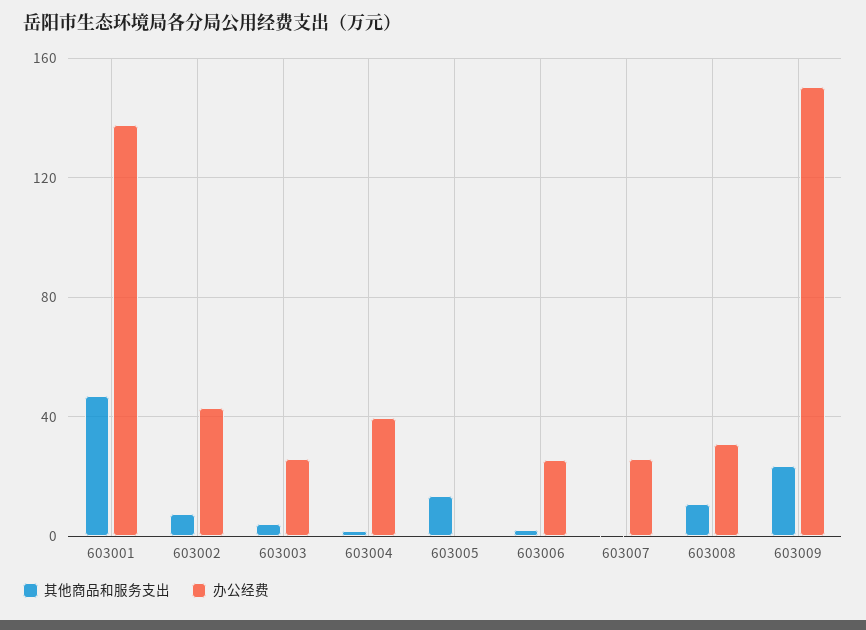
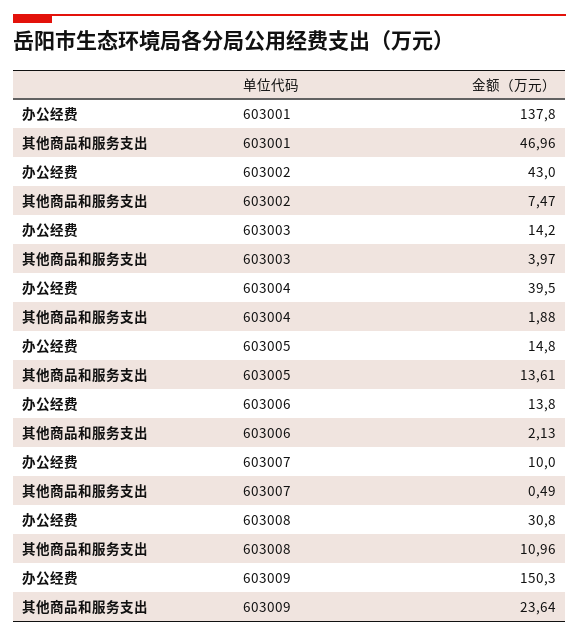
办公经费, 603003: 25 -> 14.2
办公经费, 603005: 0 -> 14.8
办公经费, 603006: 25 -> 13.8
办公经费, 603007: 25 -> 10

